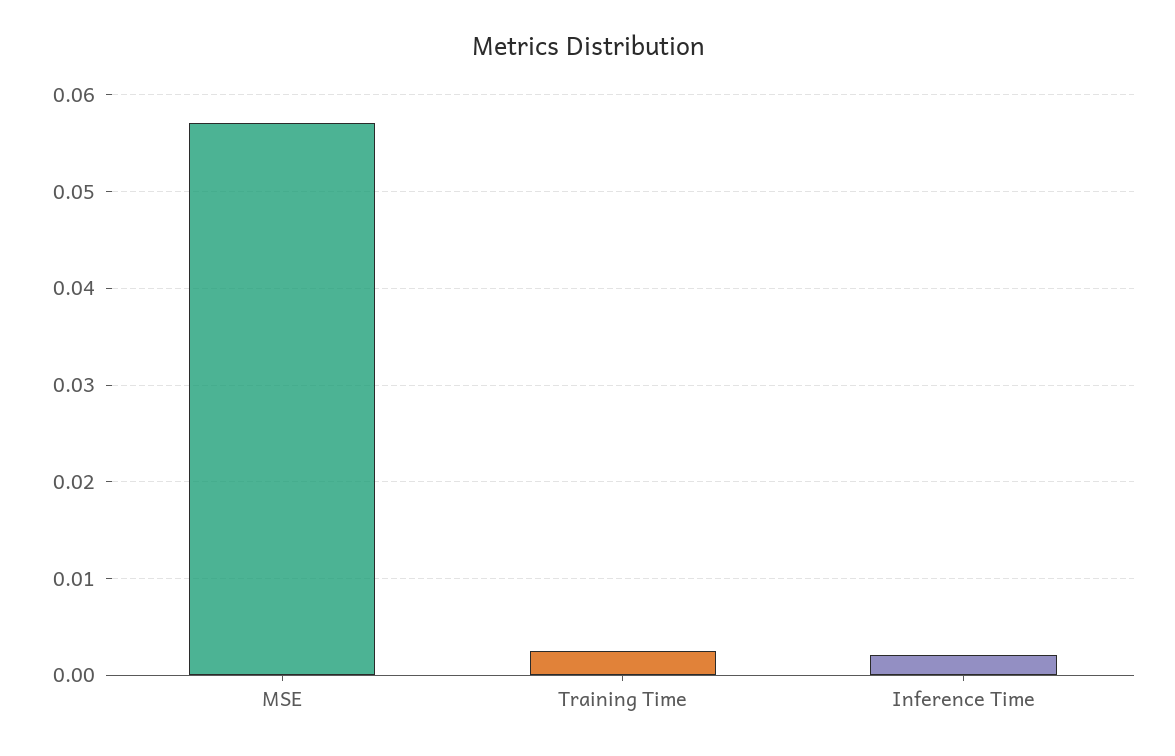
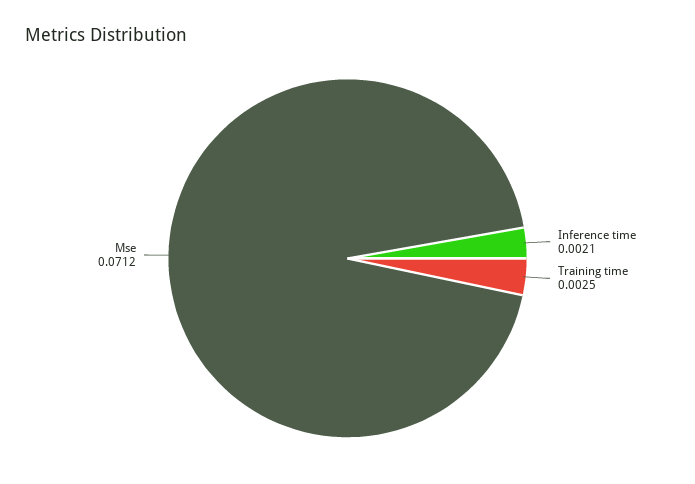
MSE: 0.057 -> 0.0712

